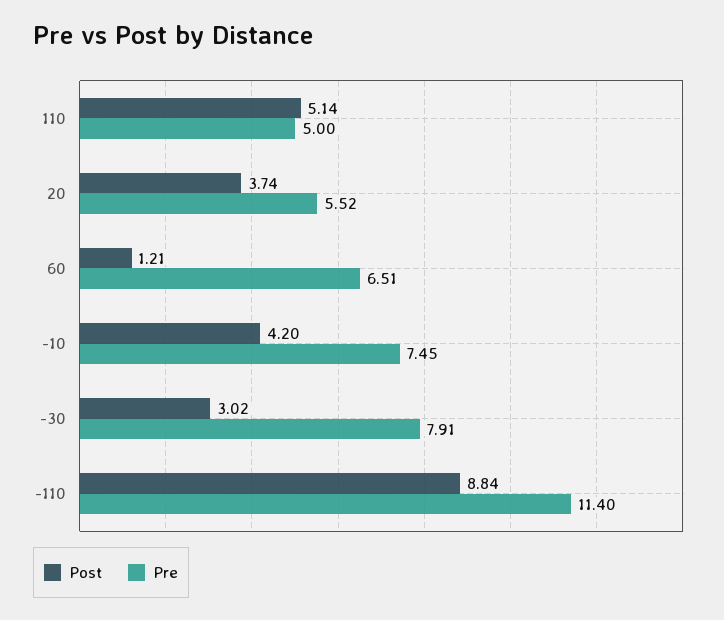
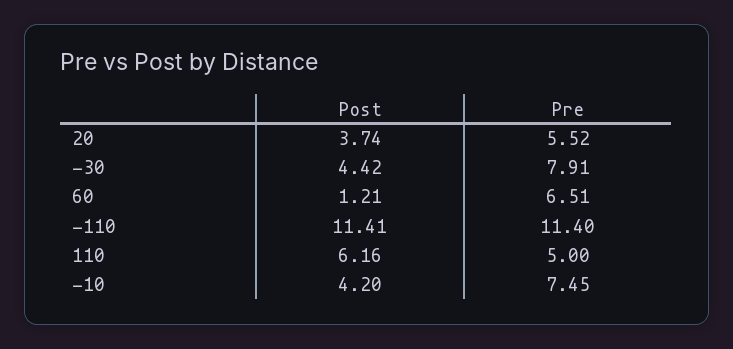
Post, 110: 5.14 -> 6.16
Post, -30: 3.02 -> 4.42
Post, -110: 8.84 -> 11.41

